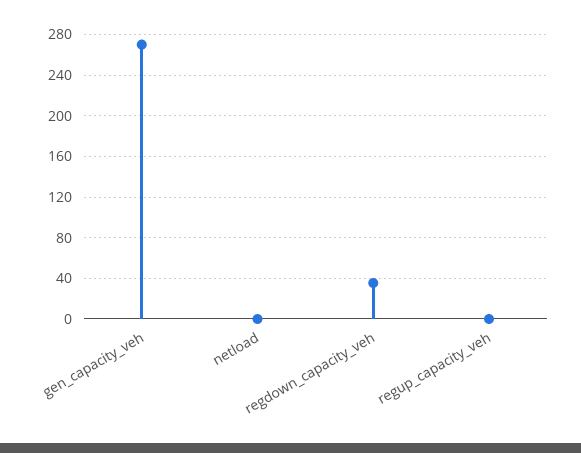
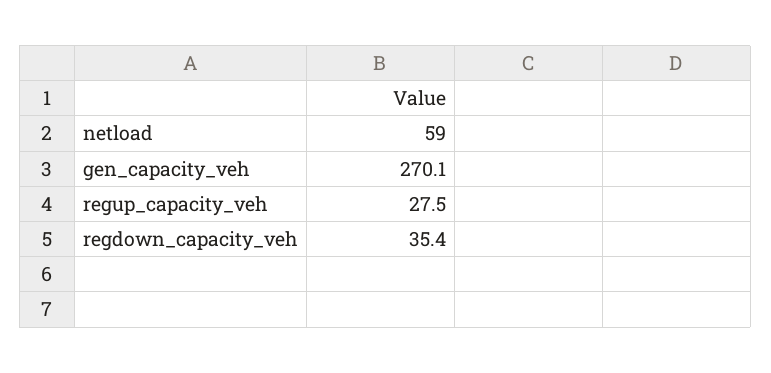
netload: 0 -> 59
regup_capacity_veh: 0 -> 27.5

